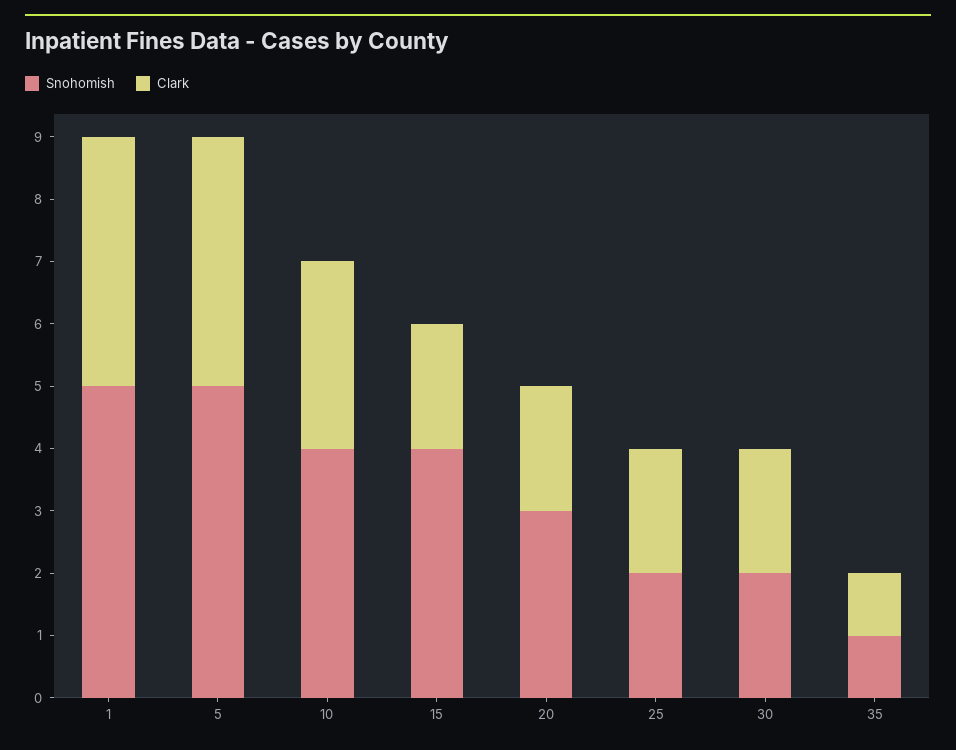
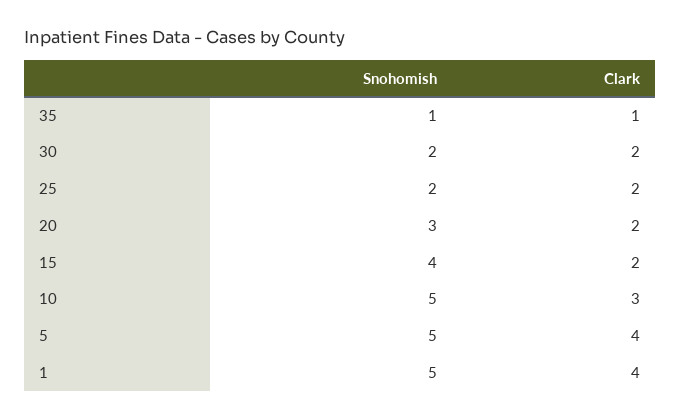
Snohomish, 10: 4 -> 5

